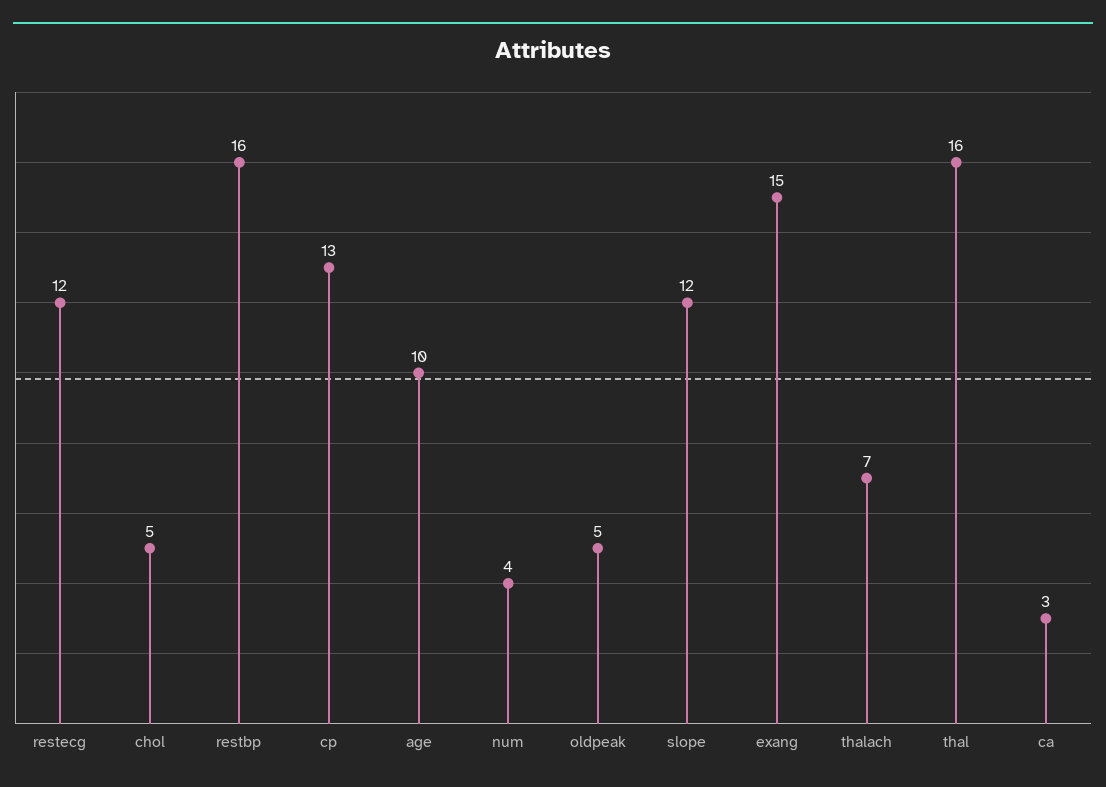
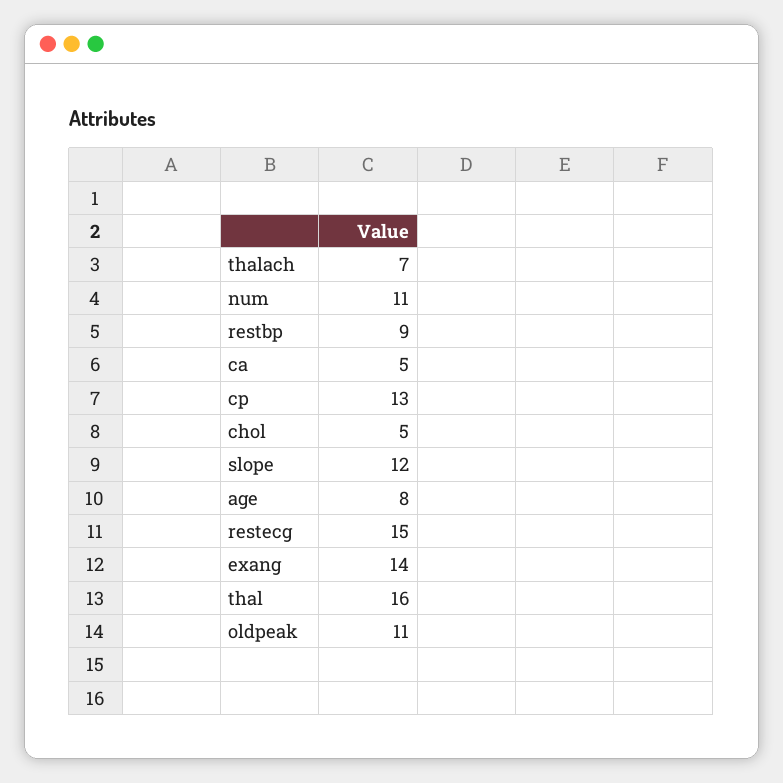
restecg: 12 -> 15
restbp: 16 -> 9
age: 10 -> 8
num: 4 -> 11
oldpeak: 5 -> 11
exang: 15 -> 14
ca: 3 -> 5

